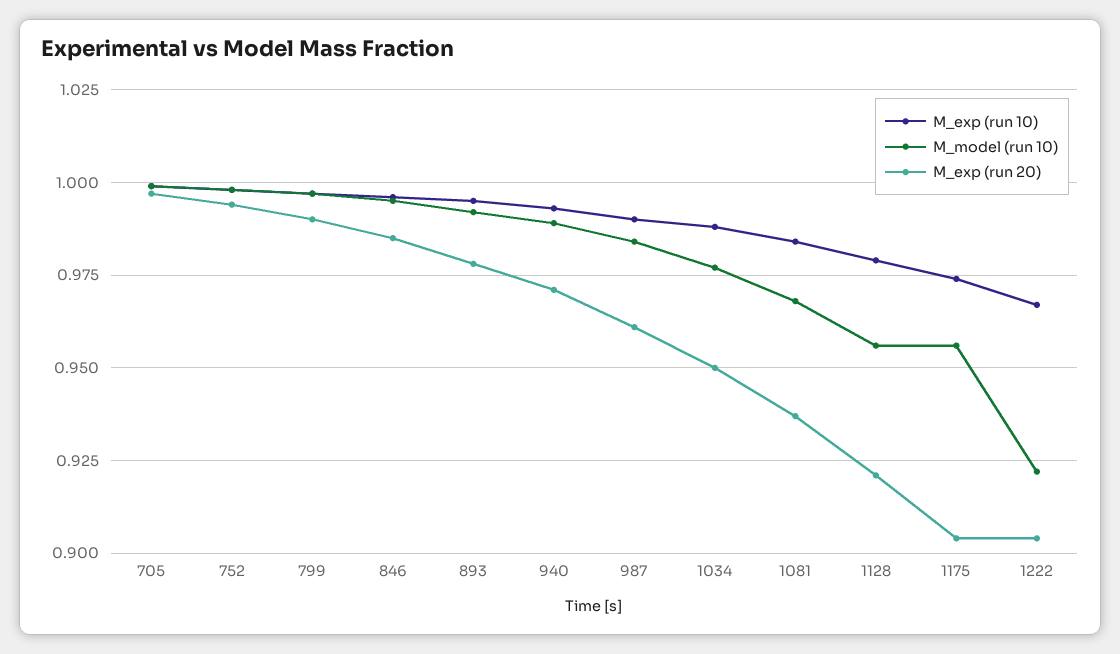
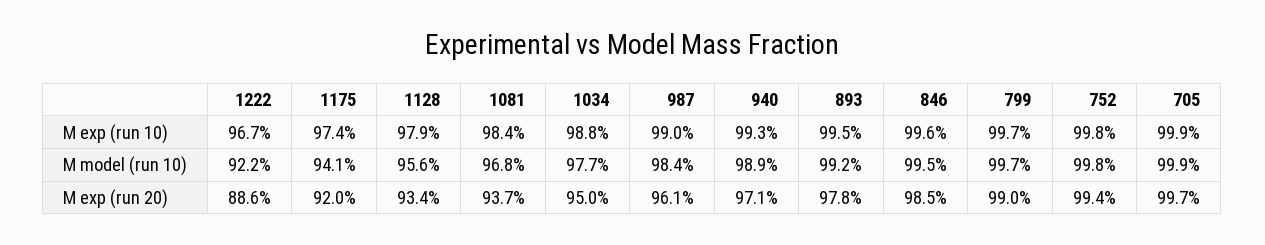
M_exp (run 20), 1128: 0.92 -> 0.934
M_model (run 10), 1175: 0.955 -> 0.941
M_exp (run 20), 1175: 0.905 -> 0.92
M_exp (run 20), 1222: 0.905 -> 0.886

